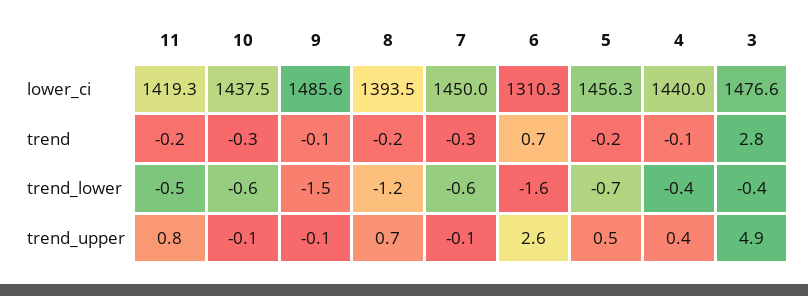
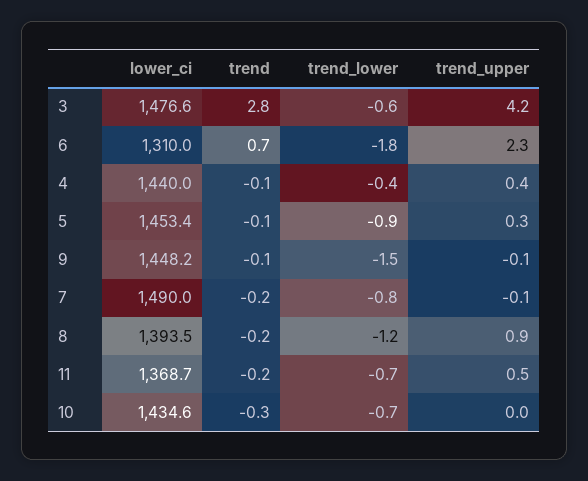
11, lower_ci: 1419.3 -> 1368.7
10, lower_ci: 1437.5 -> 1434.6
9, lower_ci: 1485.6 -> 1448.2
7, lower_ci: 1450 -> 1490
6, lower_ci: 1310.3 -> 1310
5, lower_ci: 1456.3 -> 1453.4
7, trend: -0.3 -> -0.2
5, trend: -0.2 -> -0.1
11, trend_lower: -0.5 -> -0.7
10, trend_lower: -0.6 -> -0.7
7, trend_lower: -0.6 -> -0.8
6, trend_lower: -1.6 -> -1.8
5, trend_lower: -0.7 -> -0.9
3, trend_lower: -0.4 -> -0.6
11, trend_upper: 0.8 -> 0.5
10, trend_upper: -0.1 -> 0
8, trend_upper: 0.7 -> 0.9
6, trend_upper: 2.6 -> 2.3
5, trend_upper: 0.5 -> 0.3
3, trend_upper: 4.9 -> 4.2

